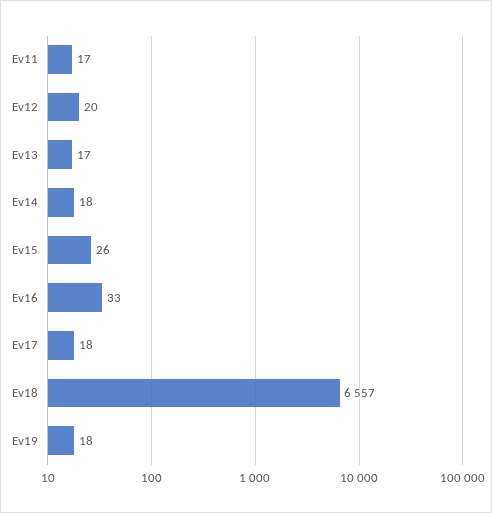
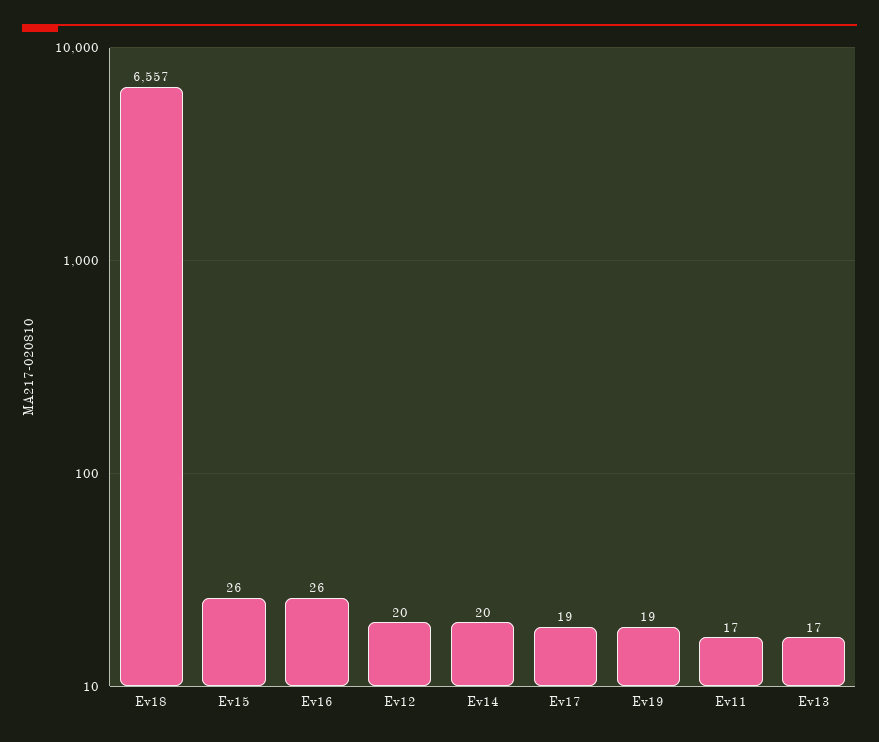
Ev14: 18 -> 20
Ev16: 33 -> 26
Ev17: 18 -> 19
Ev19: 18 -> 19

